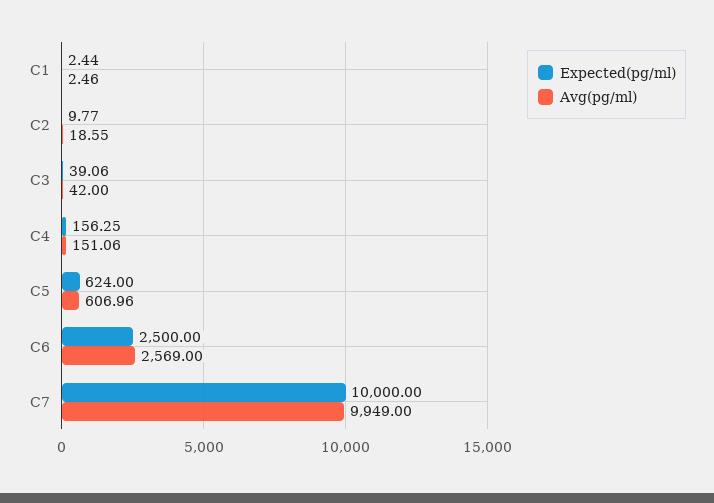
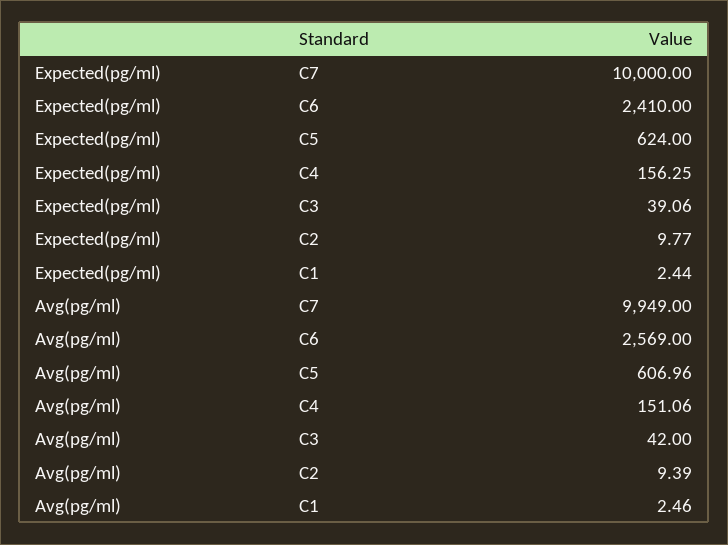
Avg(pg/ml), C2: 18.55 -> 9.39
Expected(pg/ml), C6: 2500 -> 2410

